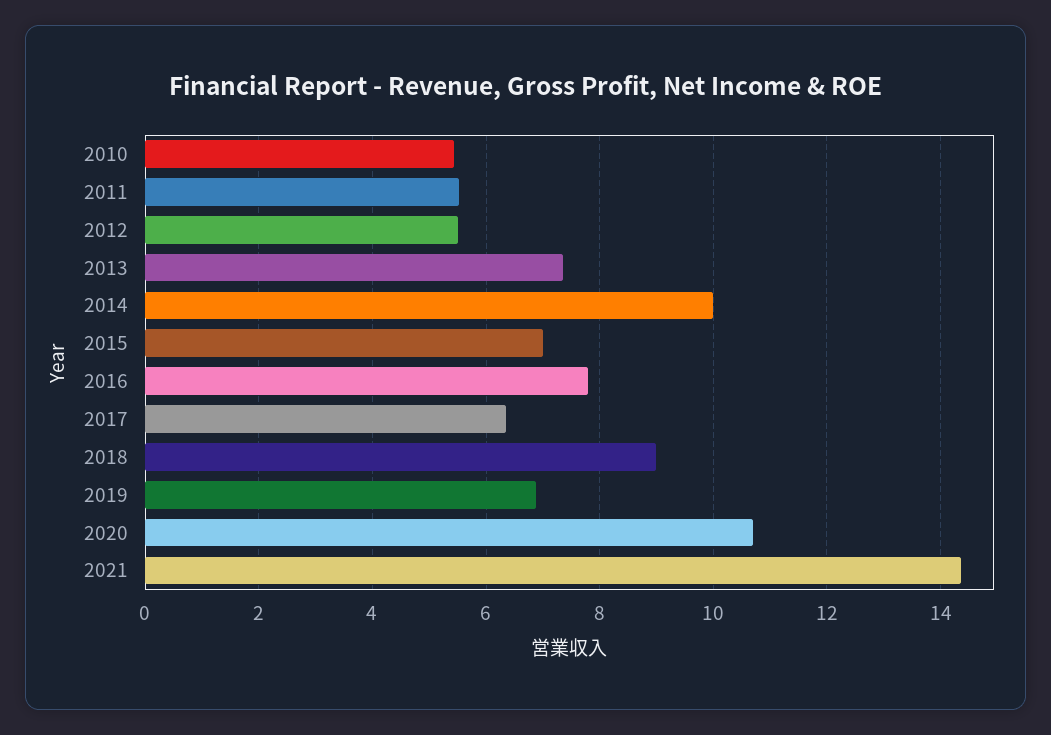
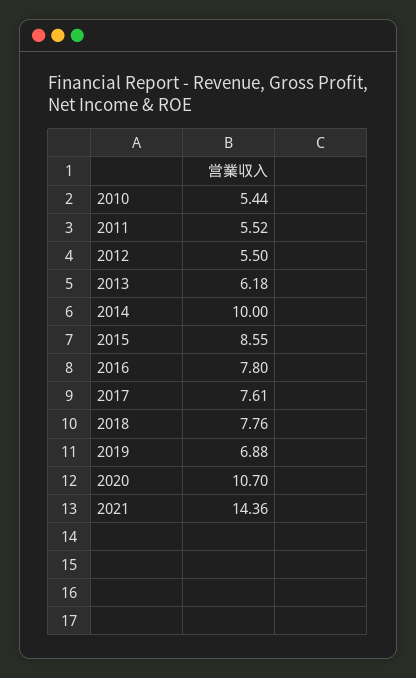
2013: 7.4 -> 6.18
2015: 7 -> 8.55
2017: 6.4 -> 7.61
2018: 9 -> 7.76

